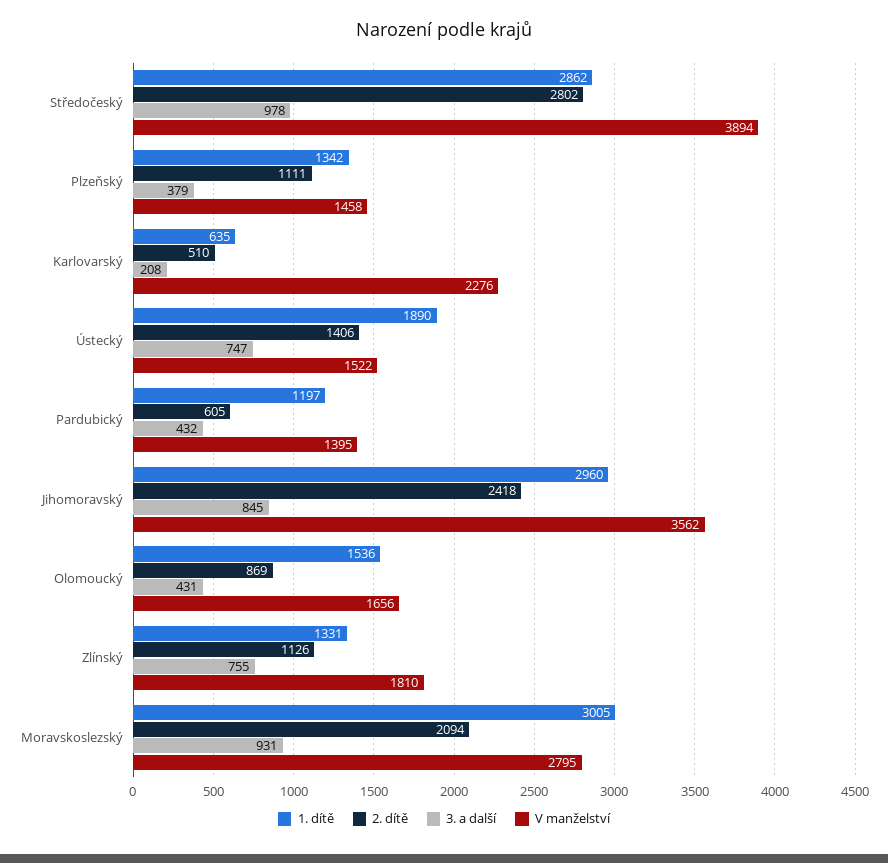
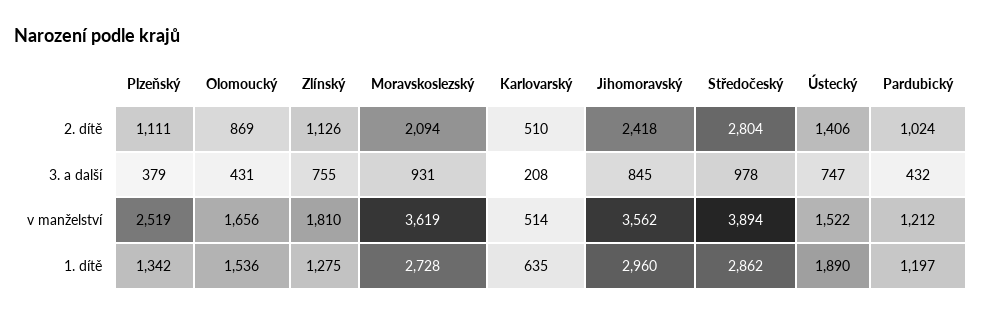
2. dítě, Středočeský: 2802 -> 2804
V manželství, Plzeňský: 1458 -> 2519
V manželství, Karlovarský: 2276 -> 514
2. dítě, Pardubický: 605 -> 1024
V manželství, Pardubický: 1395 -> 1212
1. dítě, Zlínský: 1331 -> 1275
1. dítě, Moravskoslezský: 3005 -> 2728
V manželství, Moravskoslezský: 2795 -> 3619

